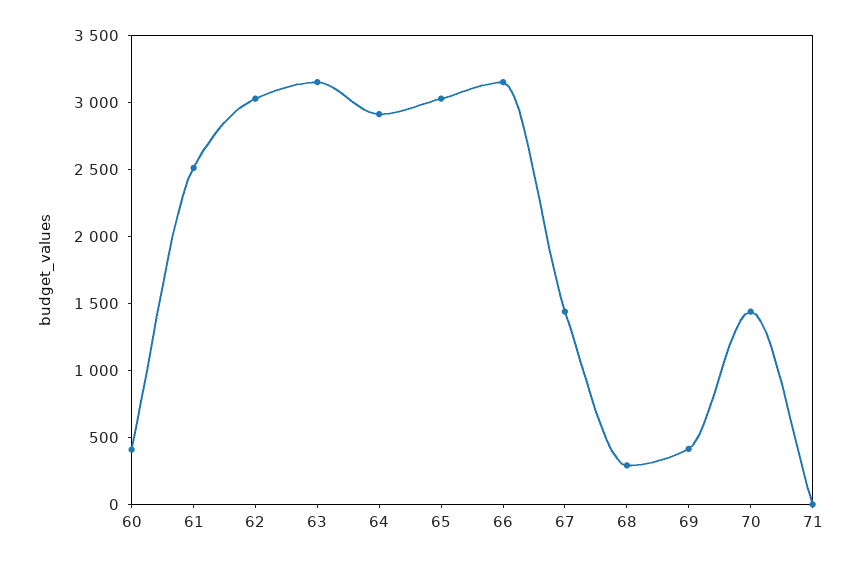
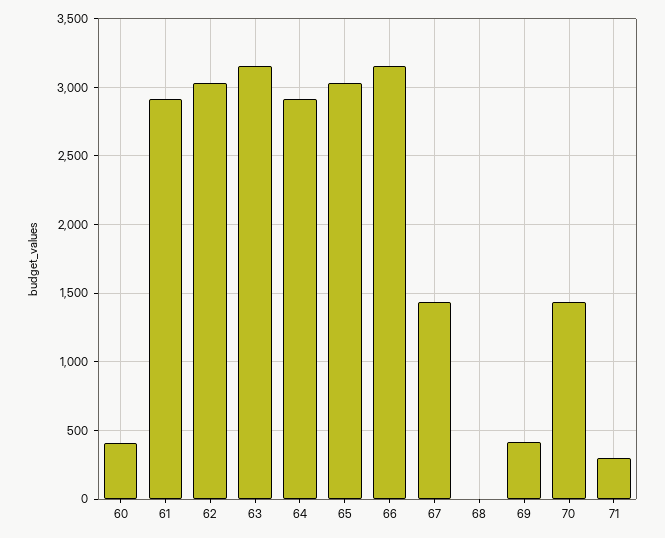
61: 2500 -> 2900
68: 300 -> 0
71: 0 -> 300

